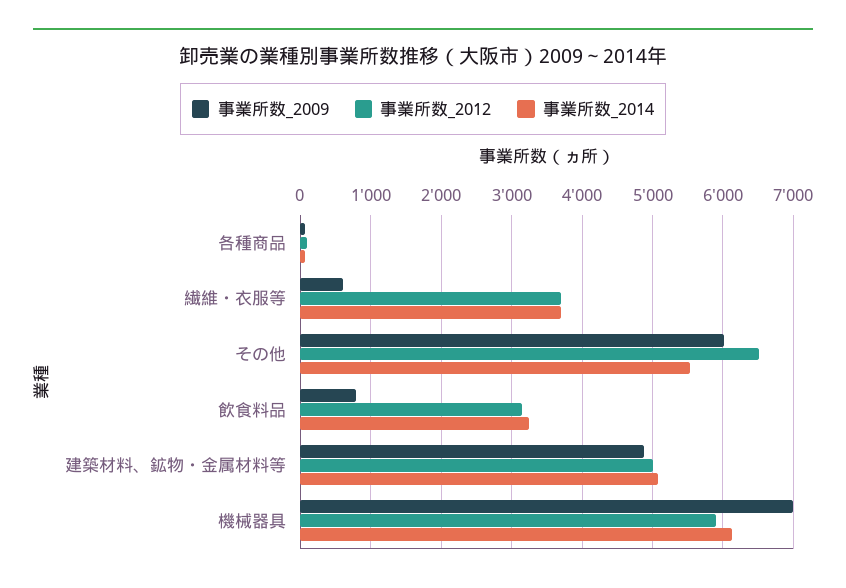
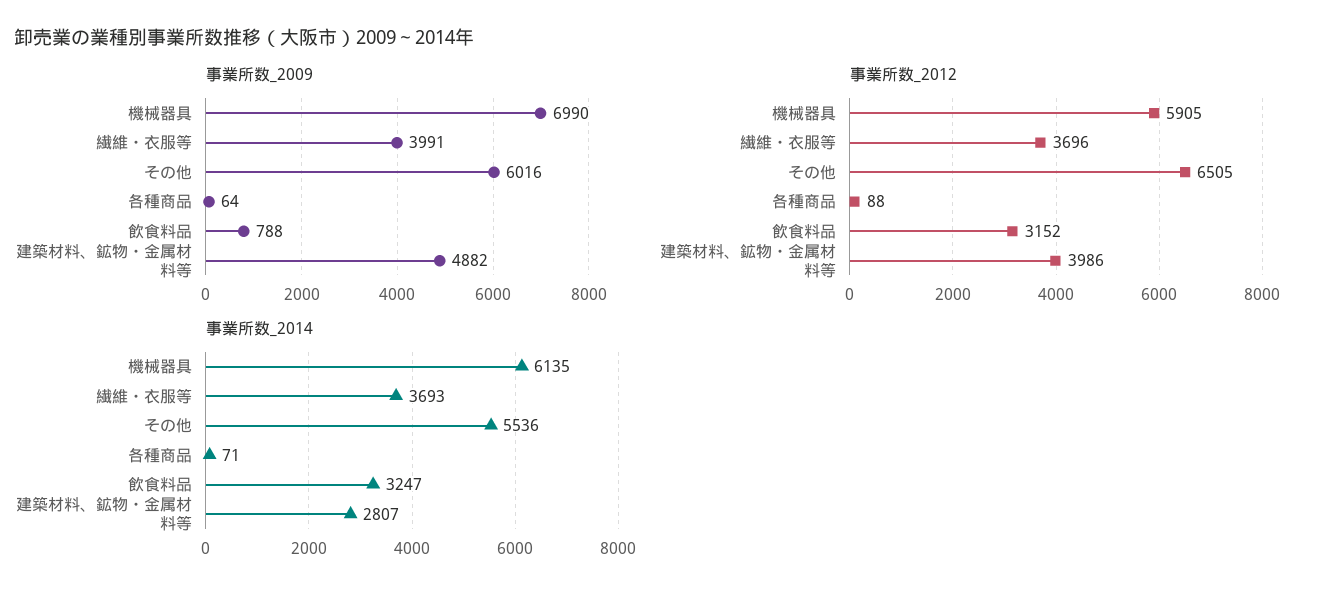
事業所数_2009, 繊維・衣服等: 600 -> 3991
事業所数_2012, 建築材料、鉱物・金属材料等: 5000 -> 3986
事業所数_2014, 建築材料、鉱物・金属材料等: 5100 -> 2807

